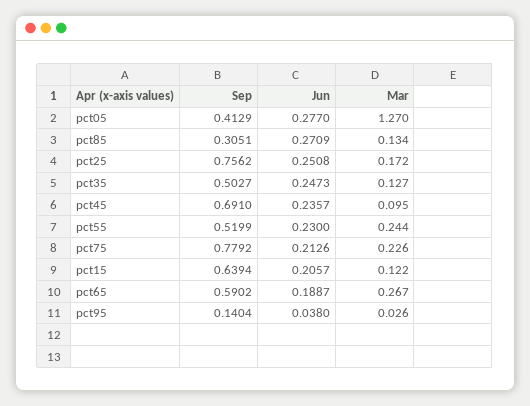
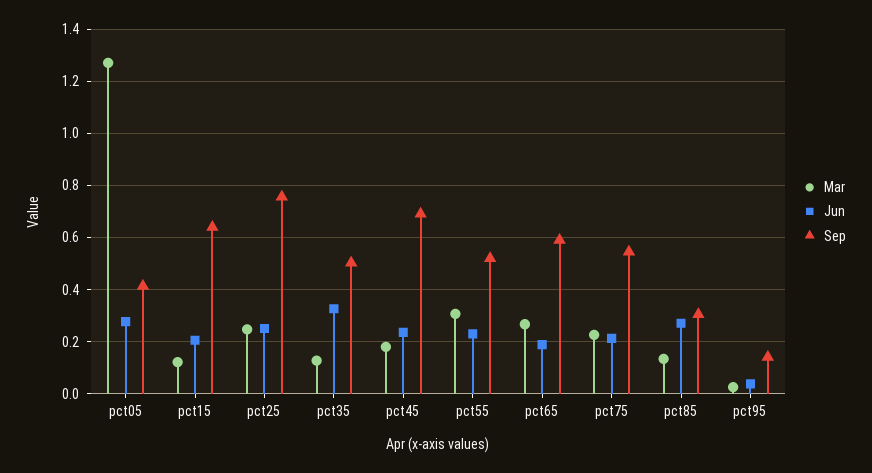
Mar, pct25: 0.172 -> 0.25
Jun, pct35: 0.2473 -> 0.325
Mar, pct45: 0.095 -> 0.175
Mar, pct55: 0.244 -> 0.3
Sep, pct75: 0.7792 -> 0.55

